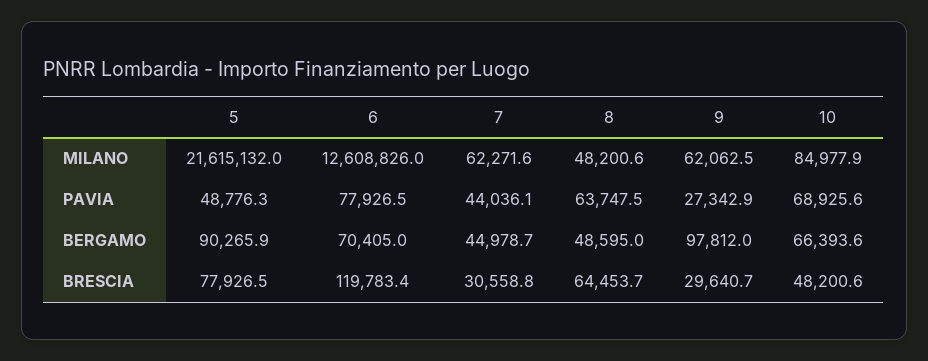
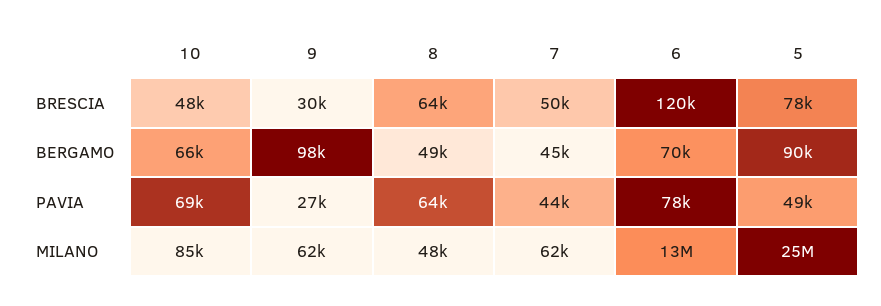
5, MILANO: 21615132 -> 25000000
7, BRESCIA: 30558.8 -> 50000

